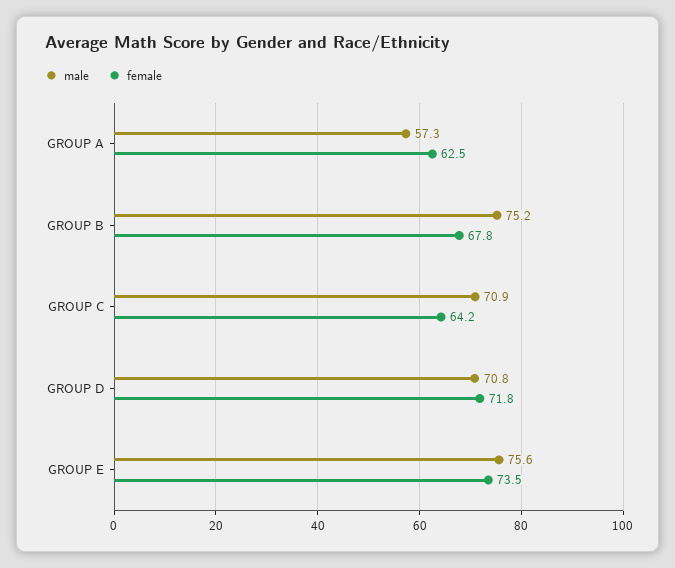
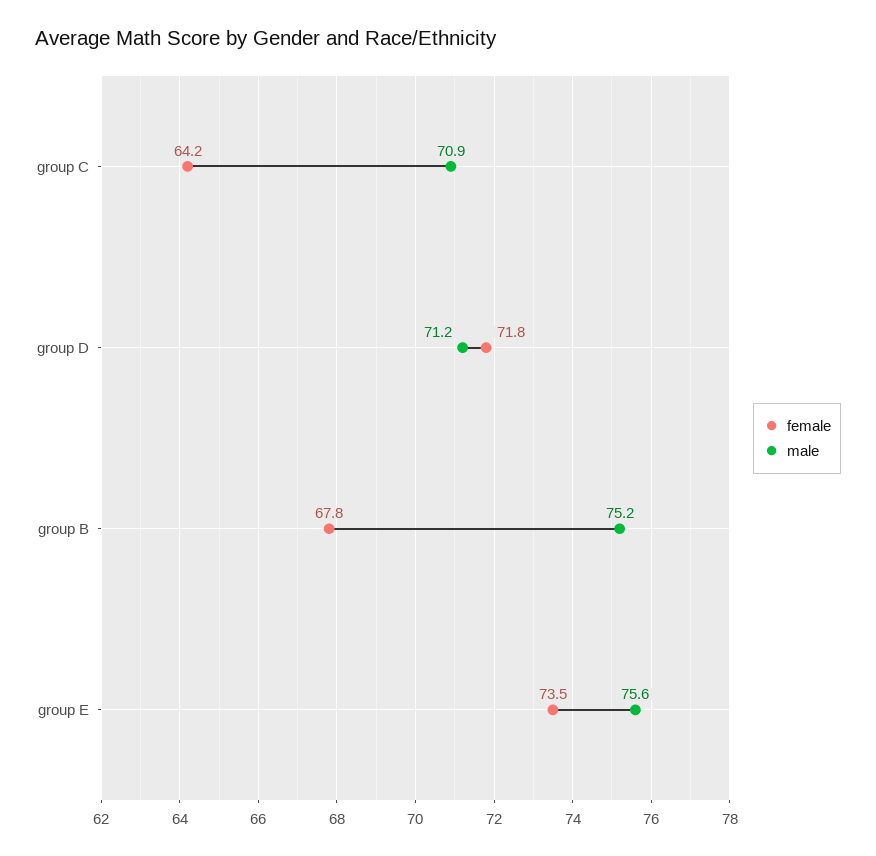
male, GROUP A: 57.3 -> none
female, GROUP A: 62.5 -> none
male, GROUP D: 70.8 -> 71.2

